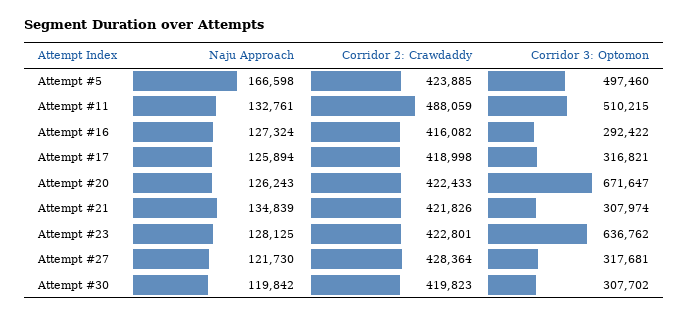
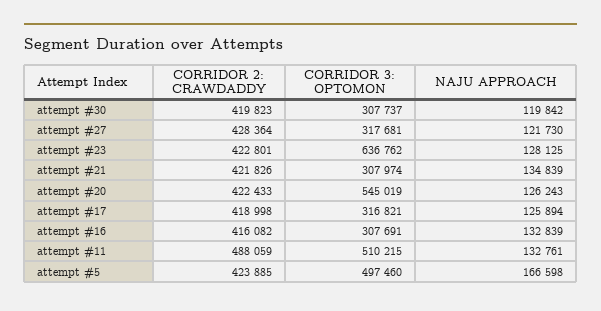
Naju Approach, Attempt #16: 127324 -> 132839
Corridor 3: Optomon, Attempt #16: 292422 -> 307691
Corridor 3: Optomon, Attempt #20: 671647 -> 545019
Corridor 3: Optomon, Attempt #30: 307702 -> 307737

